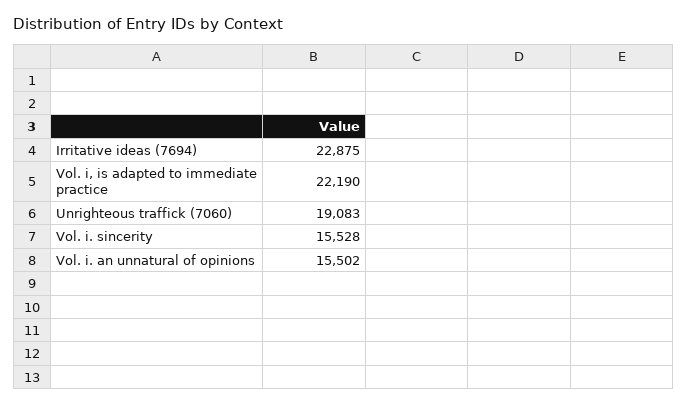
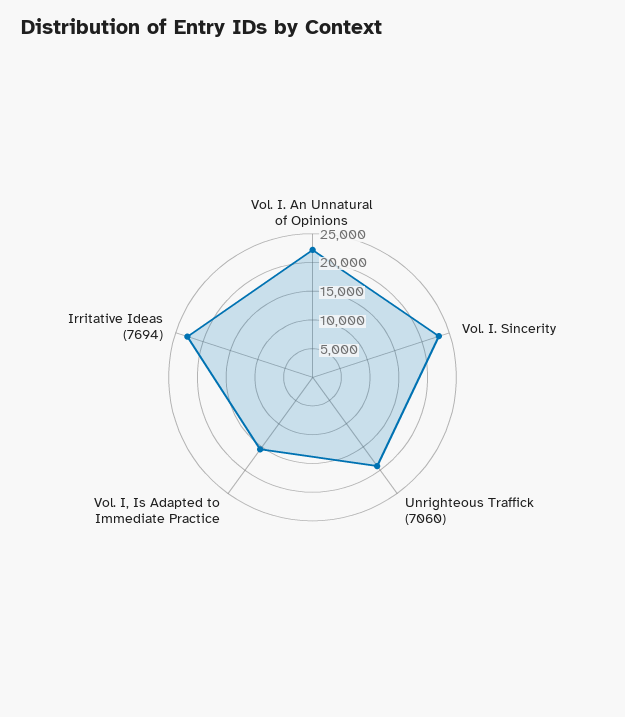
Vol. i, is adapted to immediate practice: 22190 -> 15000
Vol. i. sincerity: 15528 -> 22500
Vol. i. an unnatural of opinions: 15502 -> 22500

